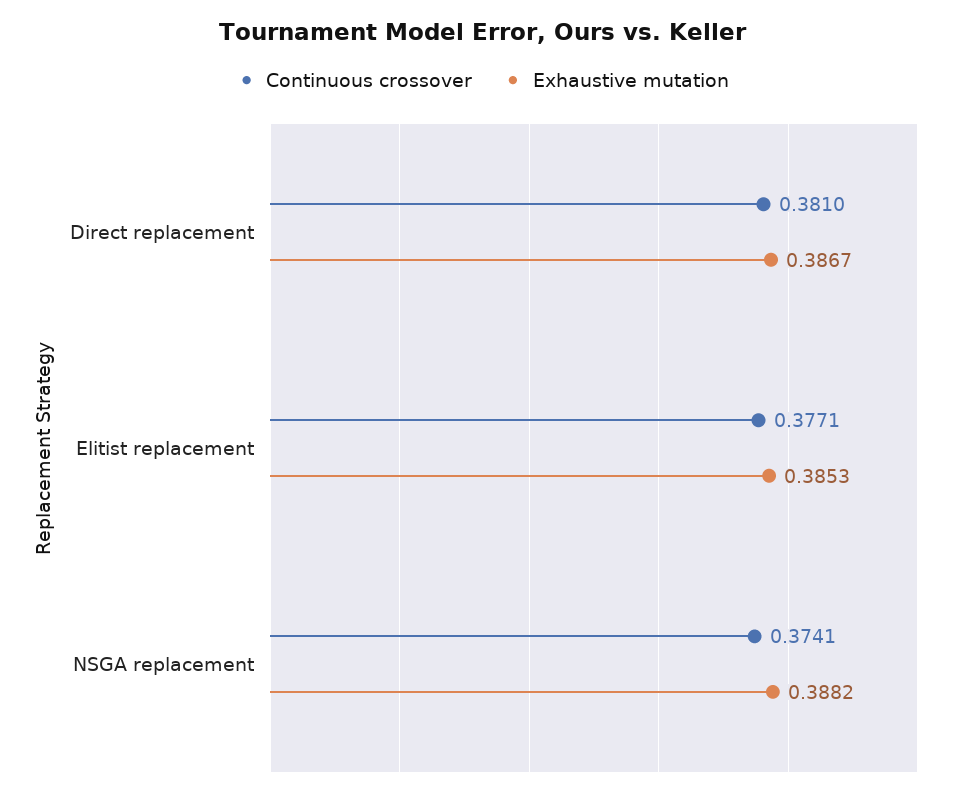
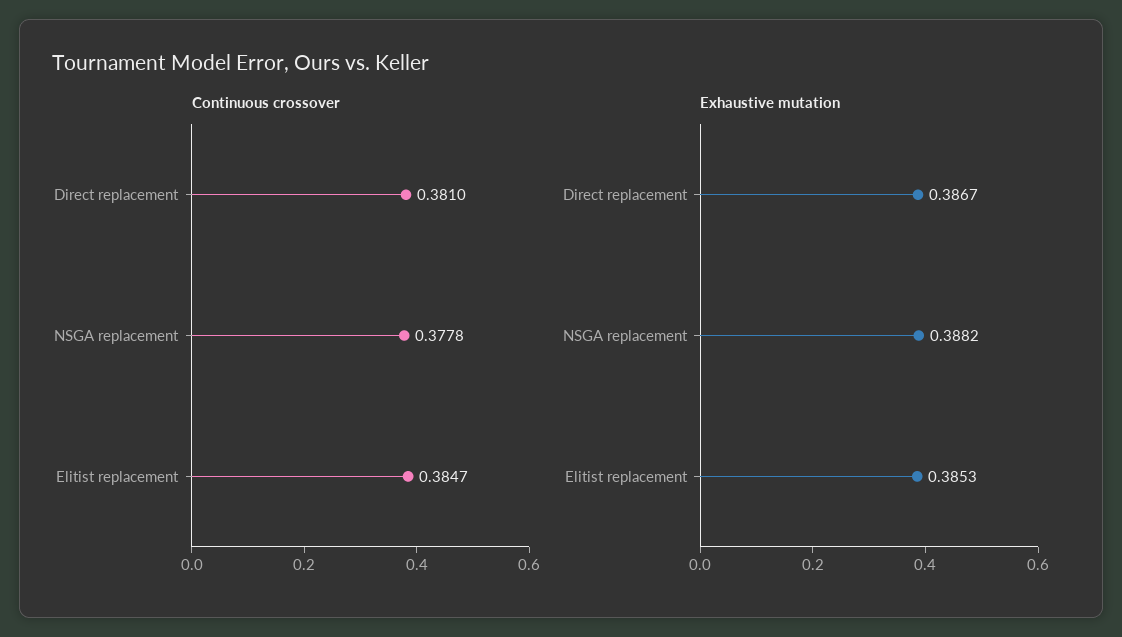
Continuous crossover, Elitist replacement: 0.3771 -> 0.3847
Continuous crossover, NSGA replacement: 0.3741 -> 0.3778

